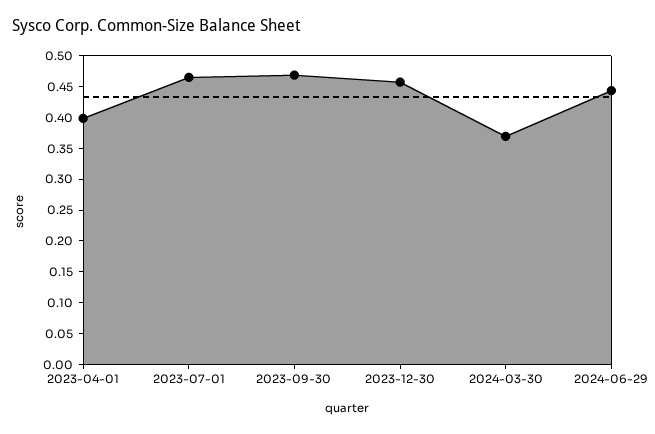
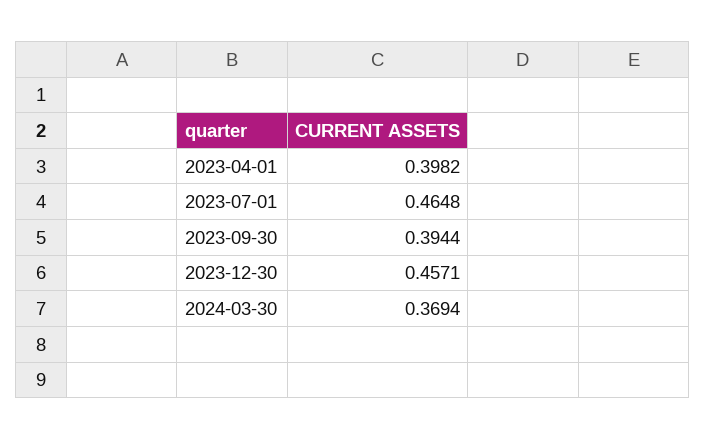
2023-09-30: 0.475 -> 0.3944
2024-06-29: 0.45 -> none

